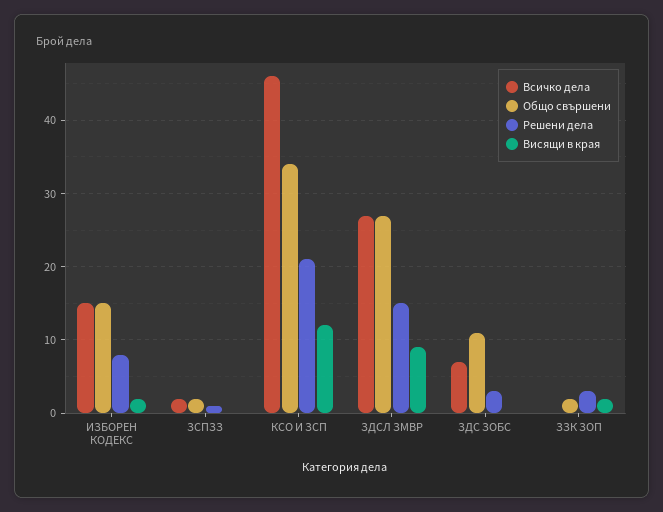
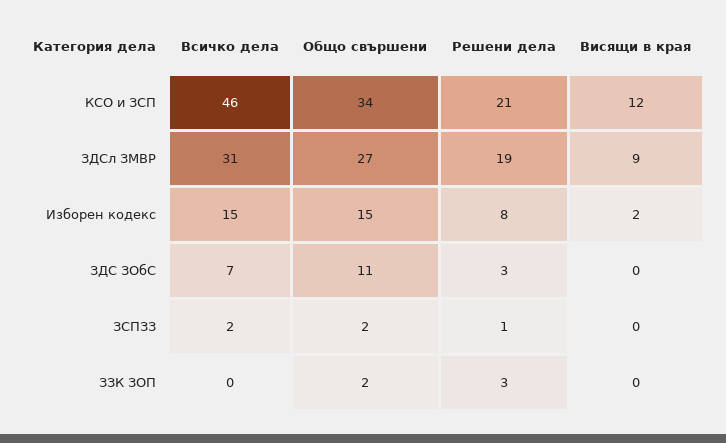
Всичко дела, ЗДСЛ ЗМВР: 27 -> 31
Решени дела, ЗДСЛ ЗМВР: 15 -> 19
Висящи в края, ЗЗК ЗОП: 2 -> 0

